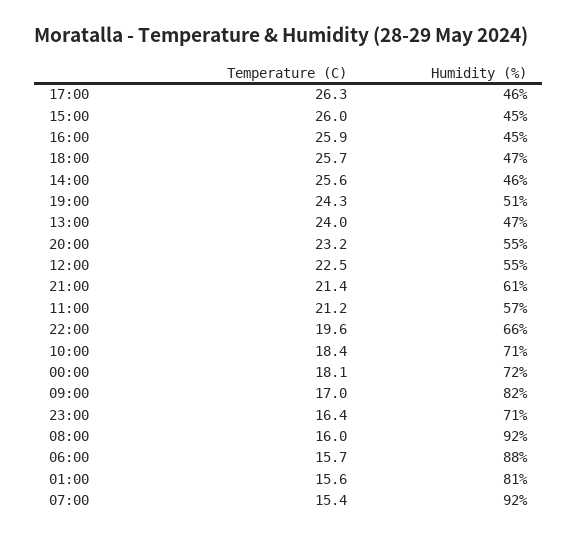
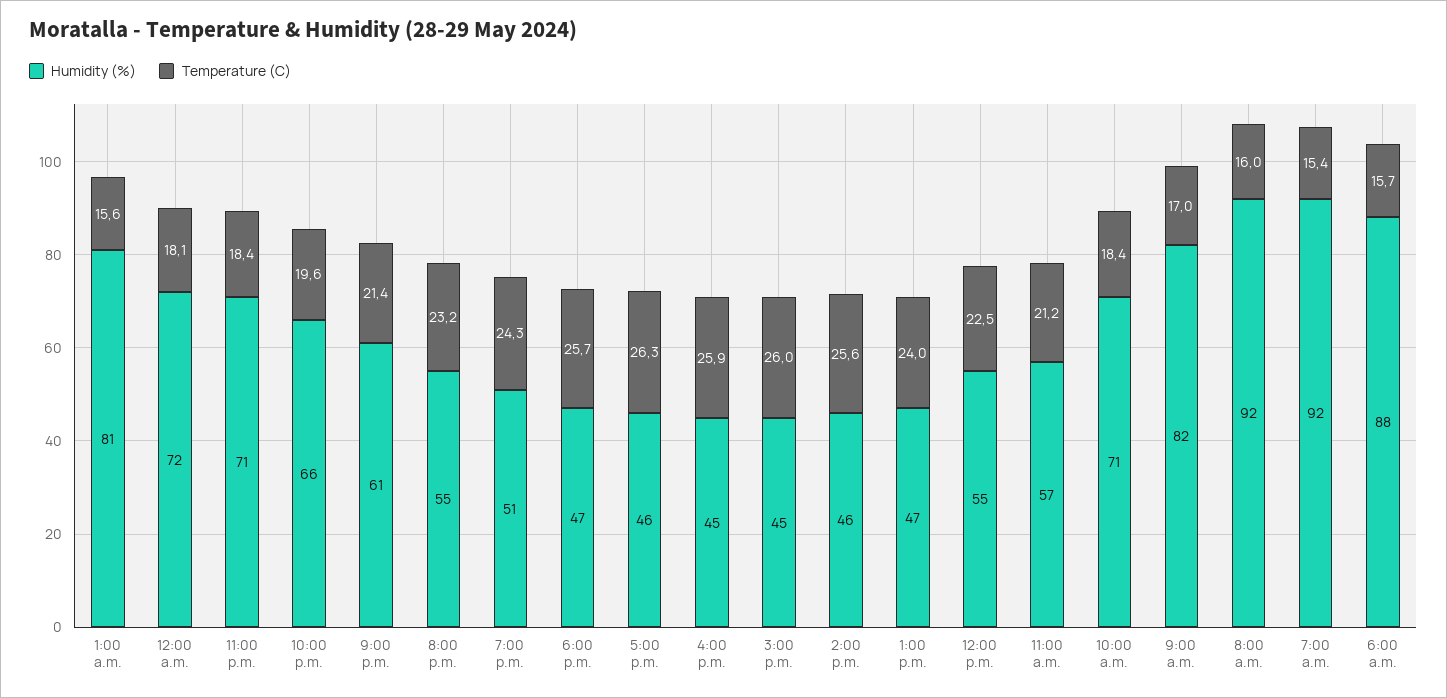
Temperature (C), 23:00: 16.4 -> 18.4

